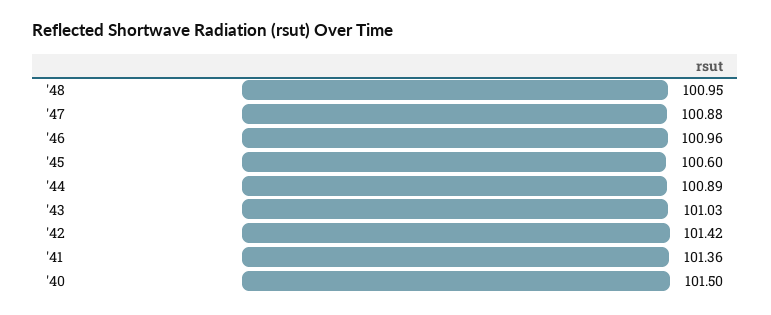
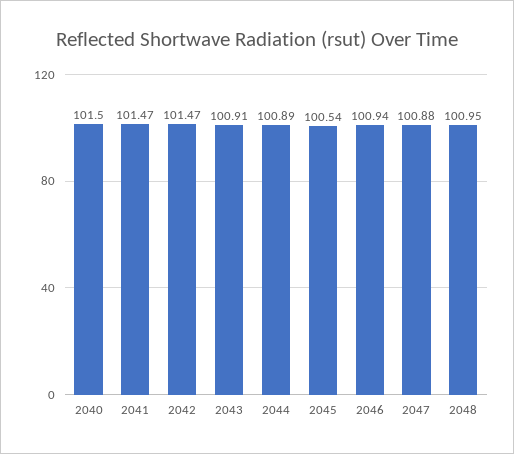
'46: 100.96 -> 100.94
'45: 100.6 -> 100.54
'43: 101.03 -> 100.91
'42: 101.42 -> 101.47
'41: 101.36 -> 101.47

